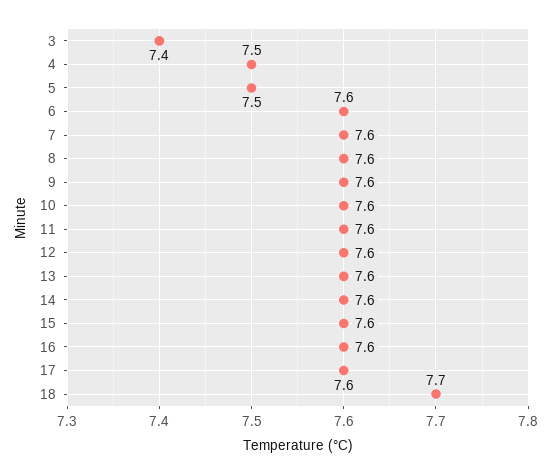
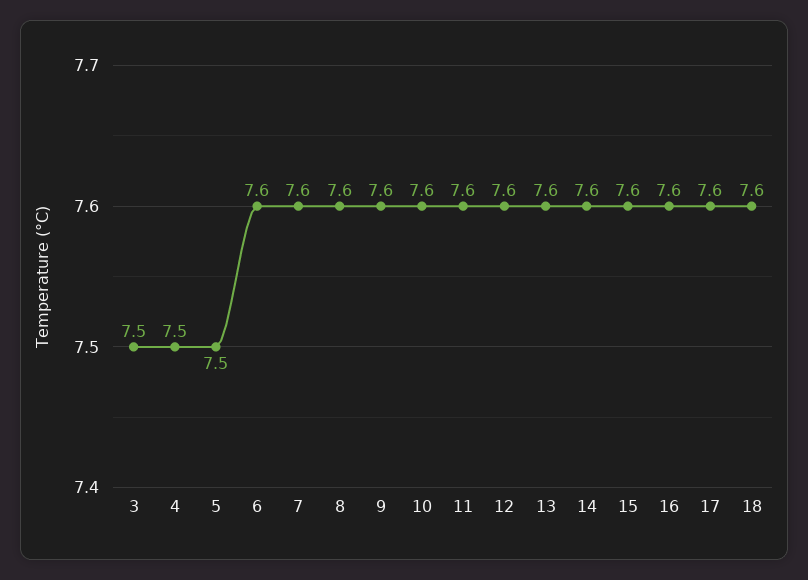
3: 7.4 -> 7.5
18: 7.7 -> 7.6

